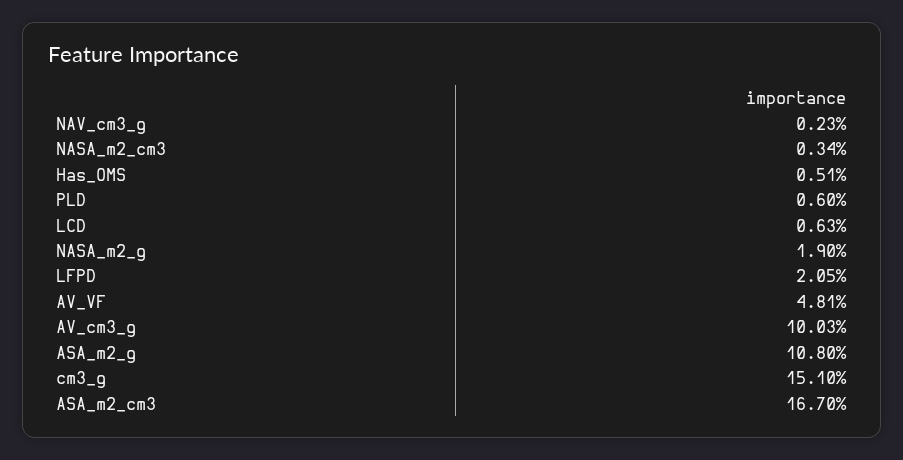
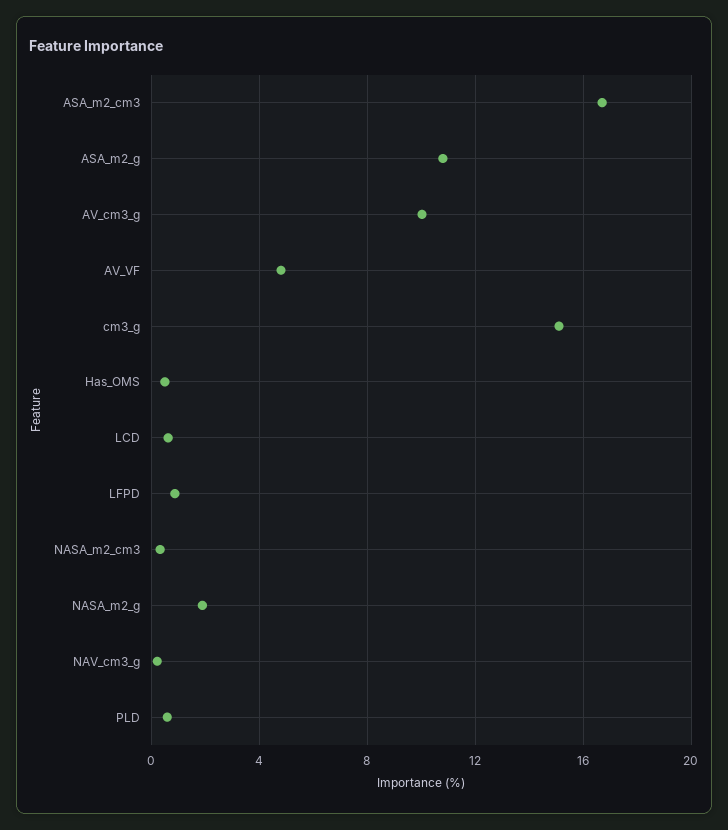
LFPD: 2.05 -> 1

